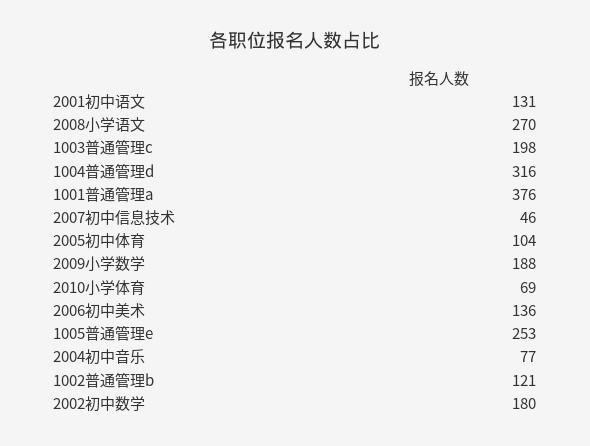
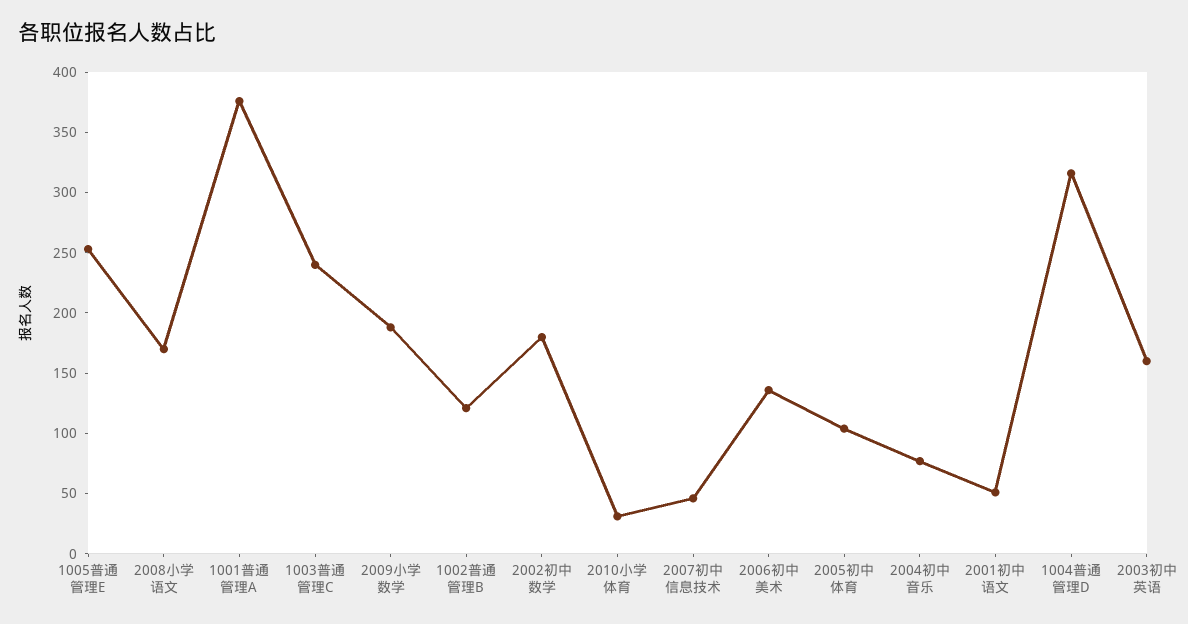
2001初中语文: 131 -> 50
2008小学语文: 270 -> 170
1003普通管理c: 198 -> 240
2010小学体育: 69 -> 30
2003初中英语: none -> 160

